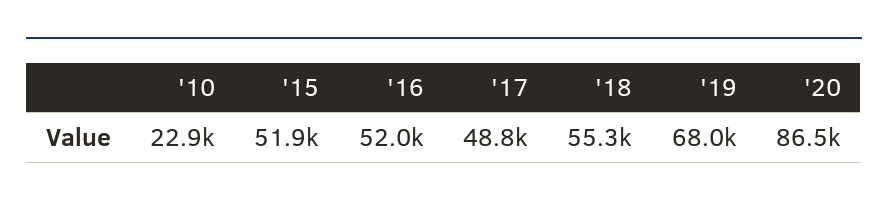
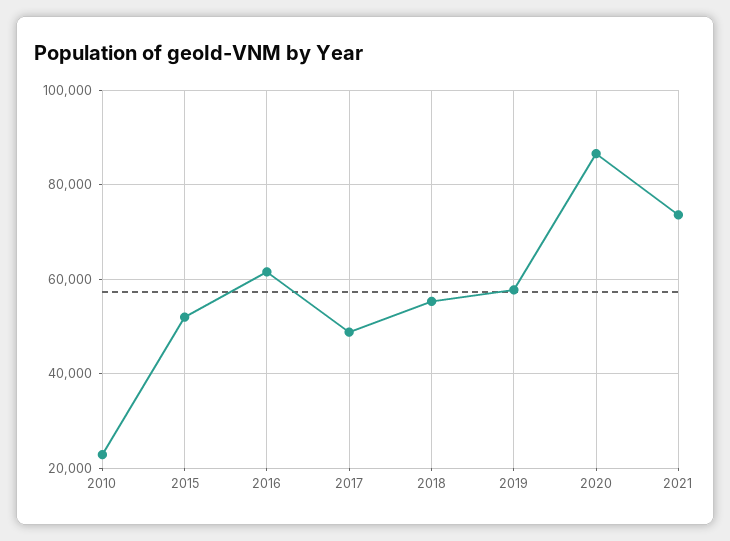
'16: 52000 -> 62000
'19: 68000 -> 58000
2021: none -> 74000

